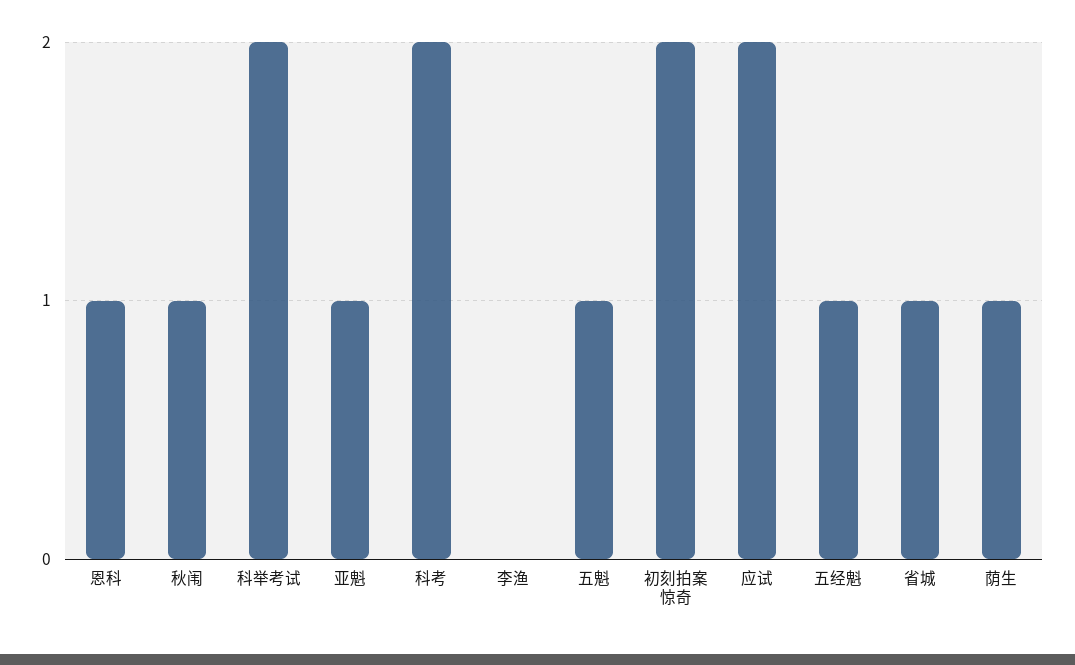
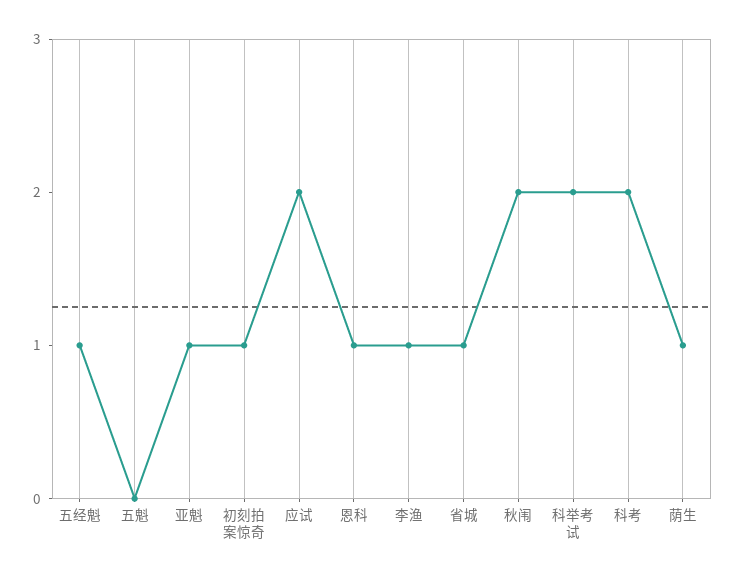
秋闱: 1 -> 2
李渔: 0 -> 1
五魁: 1 -> 0
初刻拍案惊奇: 2 -> 1

